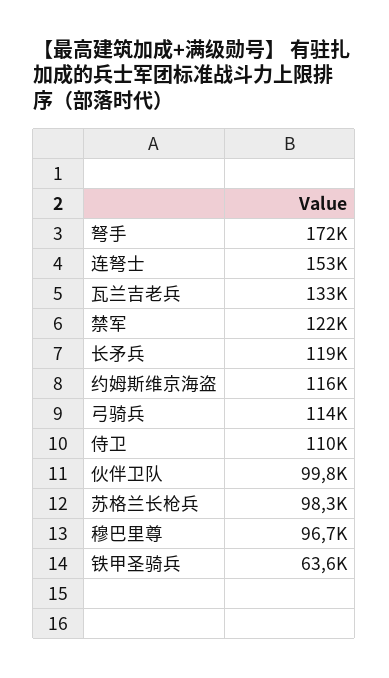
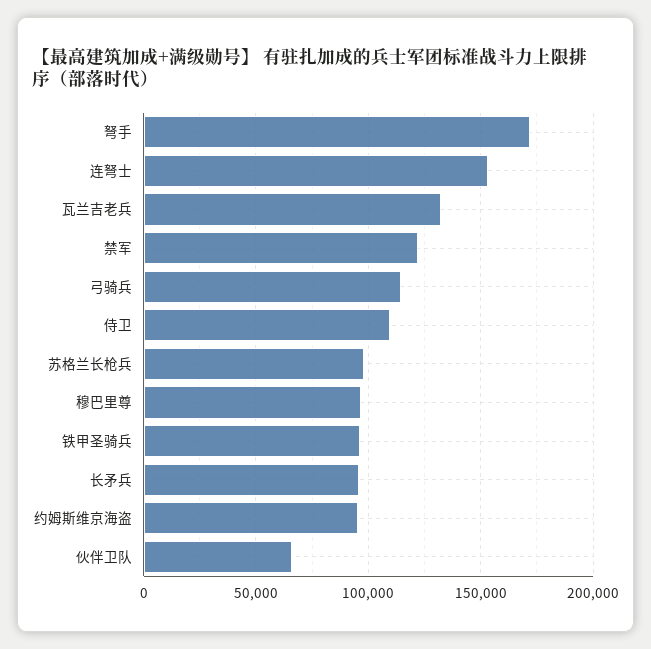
长矛兵: 119000 -> 95000
约姆斯维京海盗: 116000 -> 95000
伙伴卫队: 99800 -> 65000
铁甲圣骑兵: 63600 -> 95000

